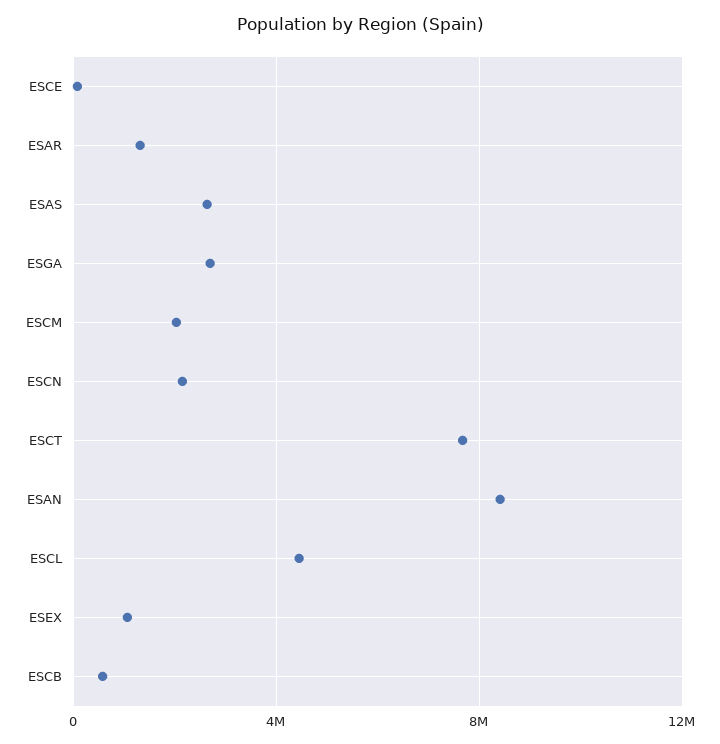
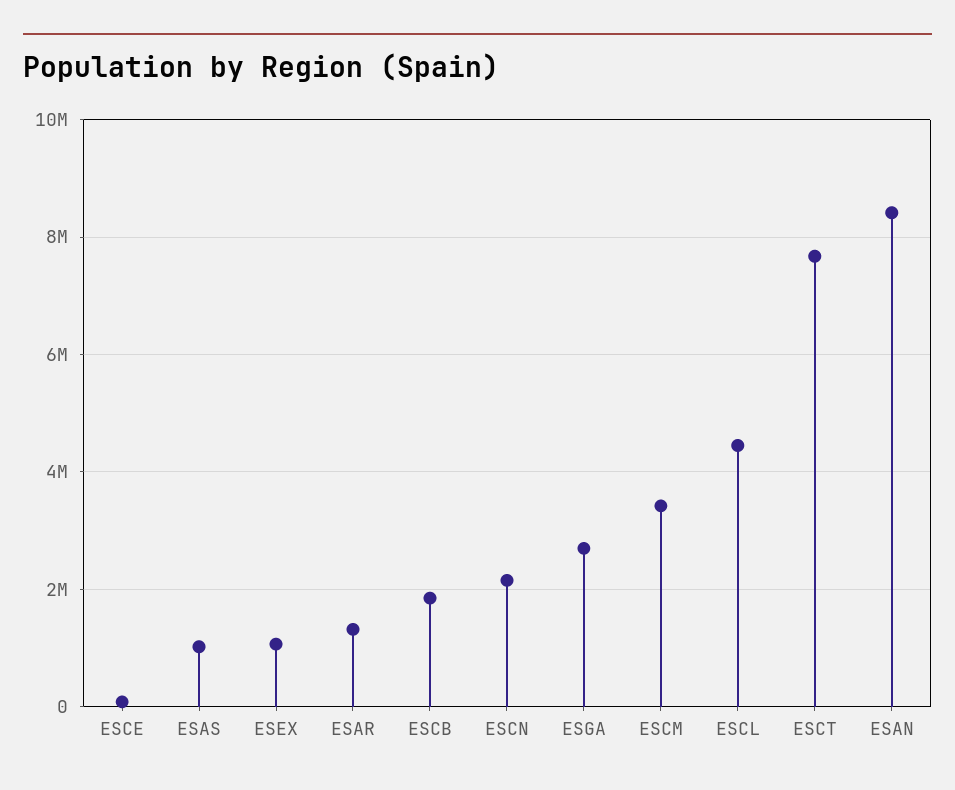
ESAS: 2500000 -> 1000000
ESCM: 2000000 -> 3400000
ESCB: 500000 -> 1800000

